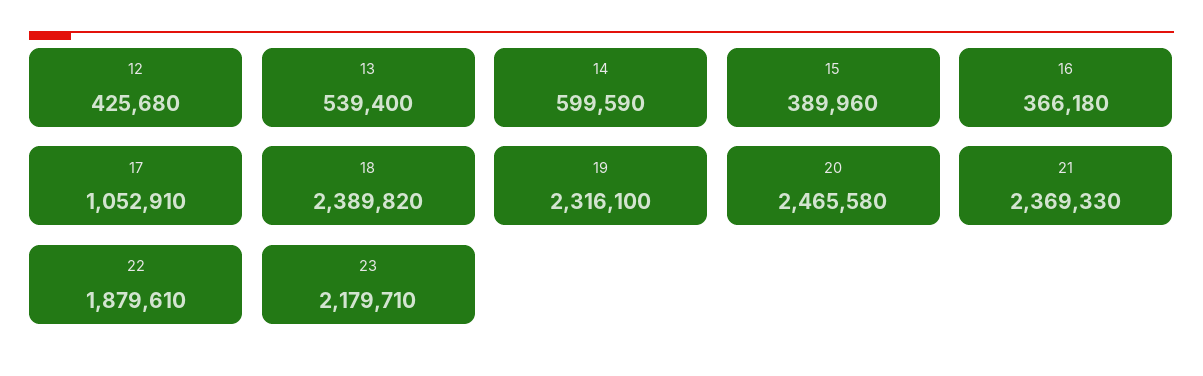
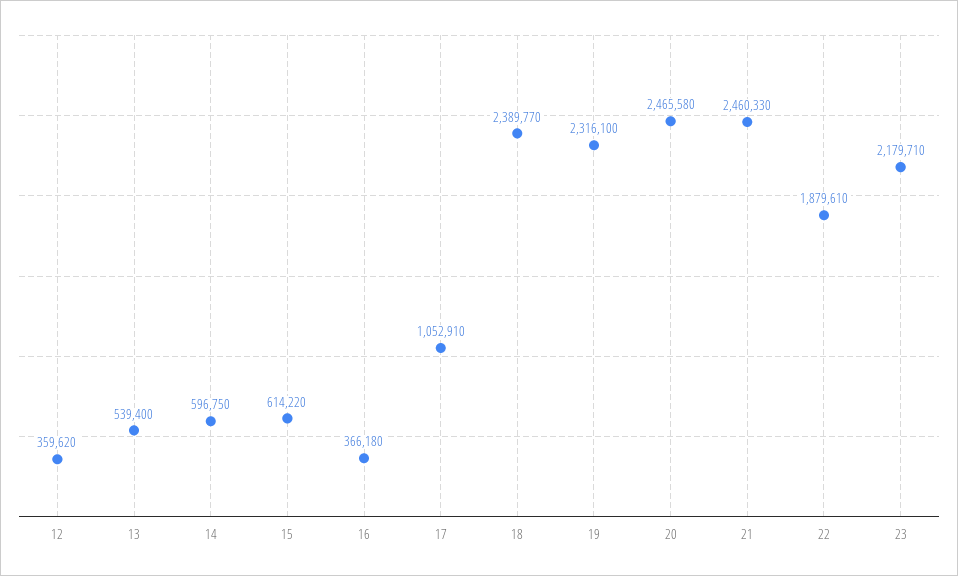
12: 425680 -> 359620
14: 599590 -> 596750
15: 389960 -> 614220
18: 2389820 -> 2389770
21: 2369330 -> 2460330

